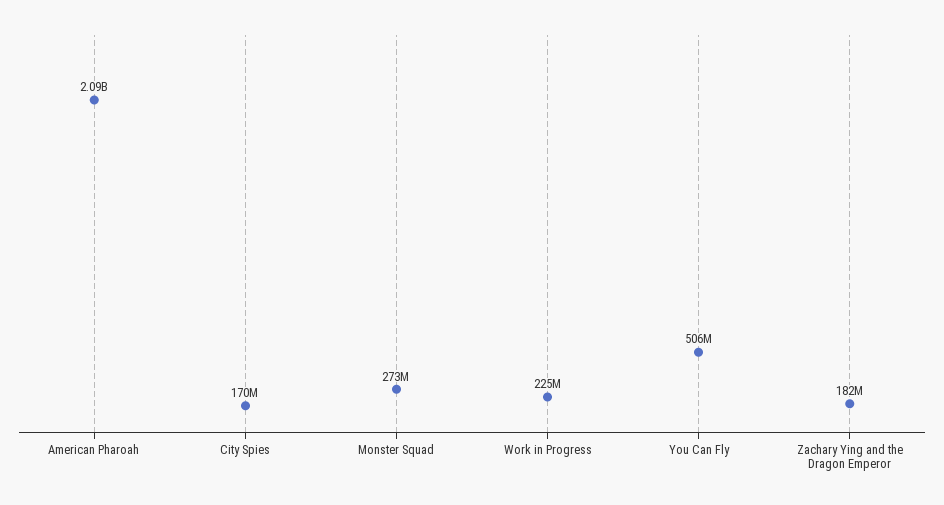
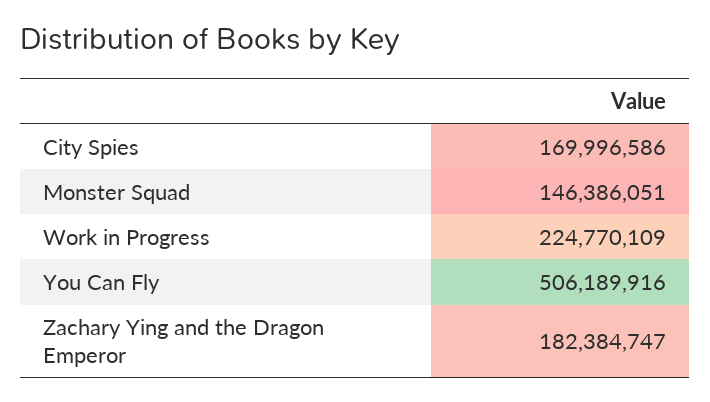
American Pharoah: 2090000000 -> none
Monster Squad: 273000000 -> 146386051

